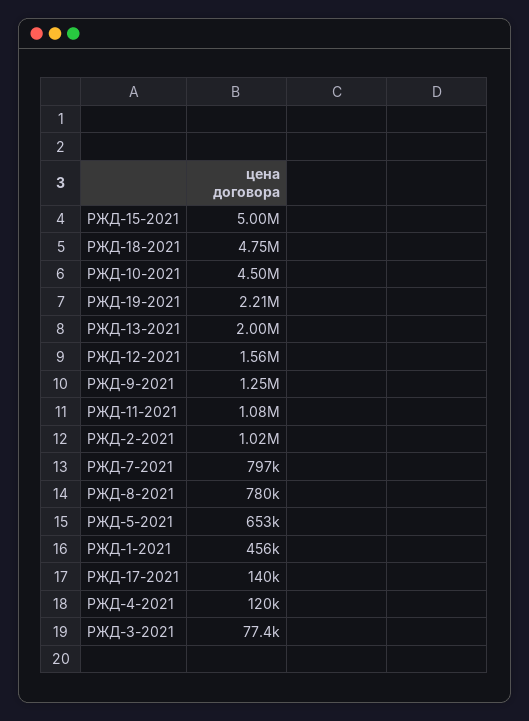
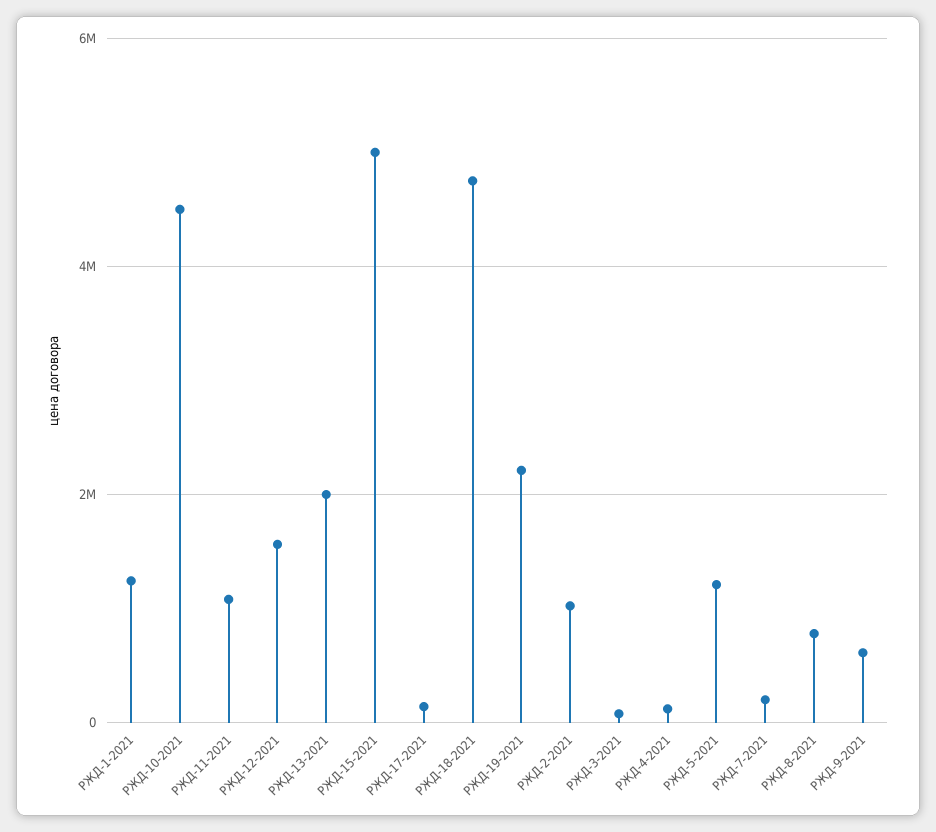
РЖД-9-2021: 1250000 -> 600000
РЖД-7-2021: 797000 -> 200000
РЖД-5-2021: 653000 -> 1200000
РЖД-1-2021: 456000 -> 1200000

